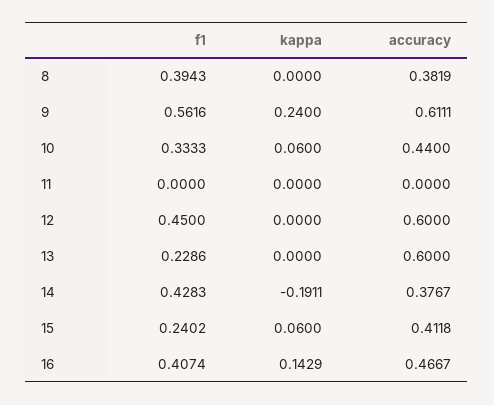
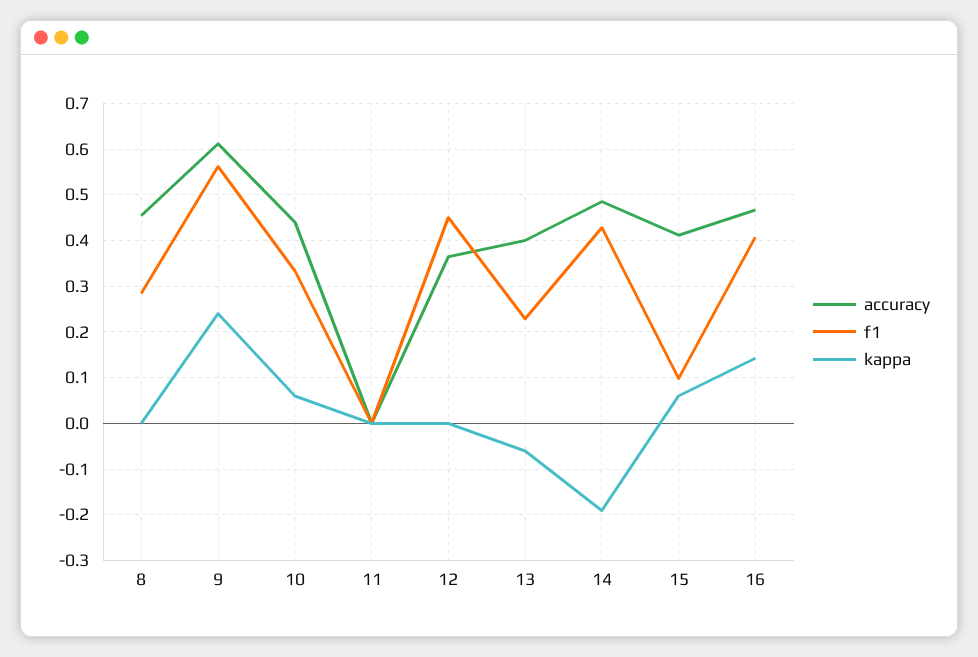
f1, 8: 0.3943 -> 0.28
accuracy, 8: 0.3819 -> 0.46
accuracy, 12: 0.6 -> 0.36
kappa, 13: 0 -> -0.06
accuracy, 13: 0.6 -> 0.4
accuracy, 14: 0.3767 -> 0.48
f1, 15: 0.2402 -> 0.1

